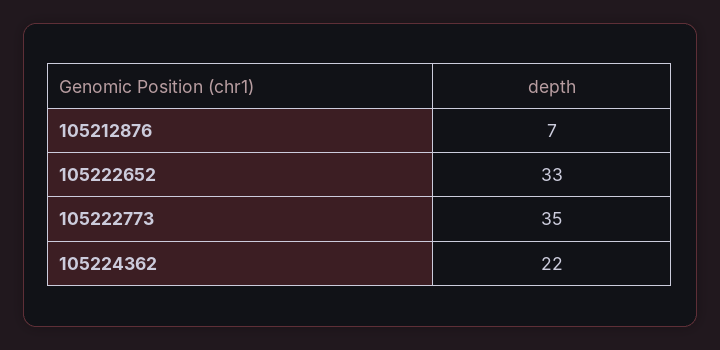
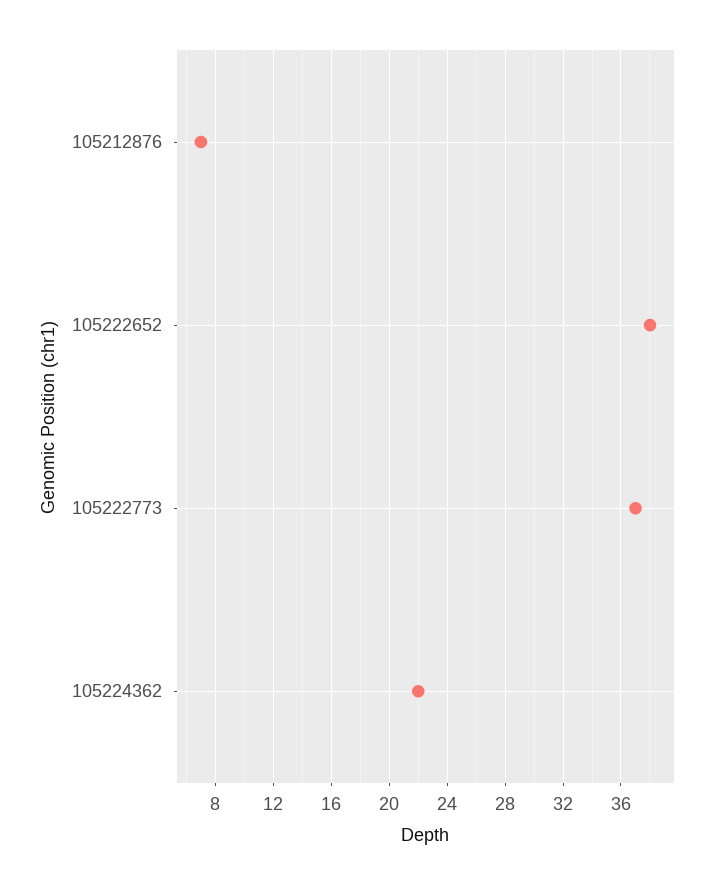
105222652: 33 -> 38
105222773: 35 -> 37

